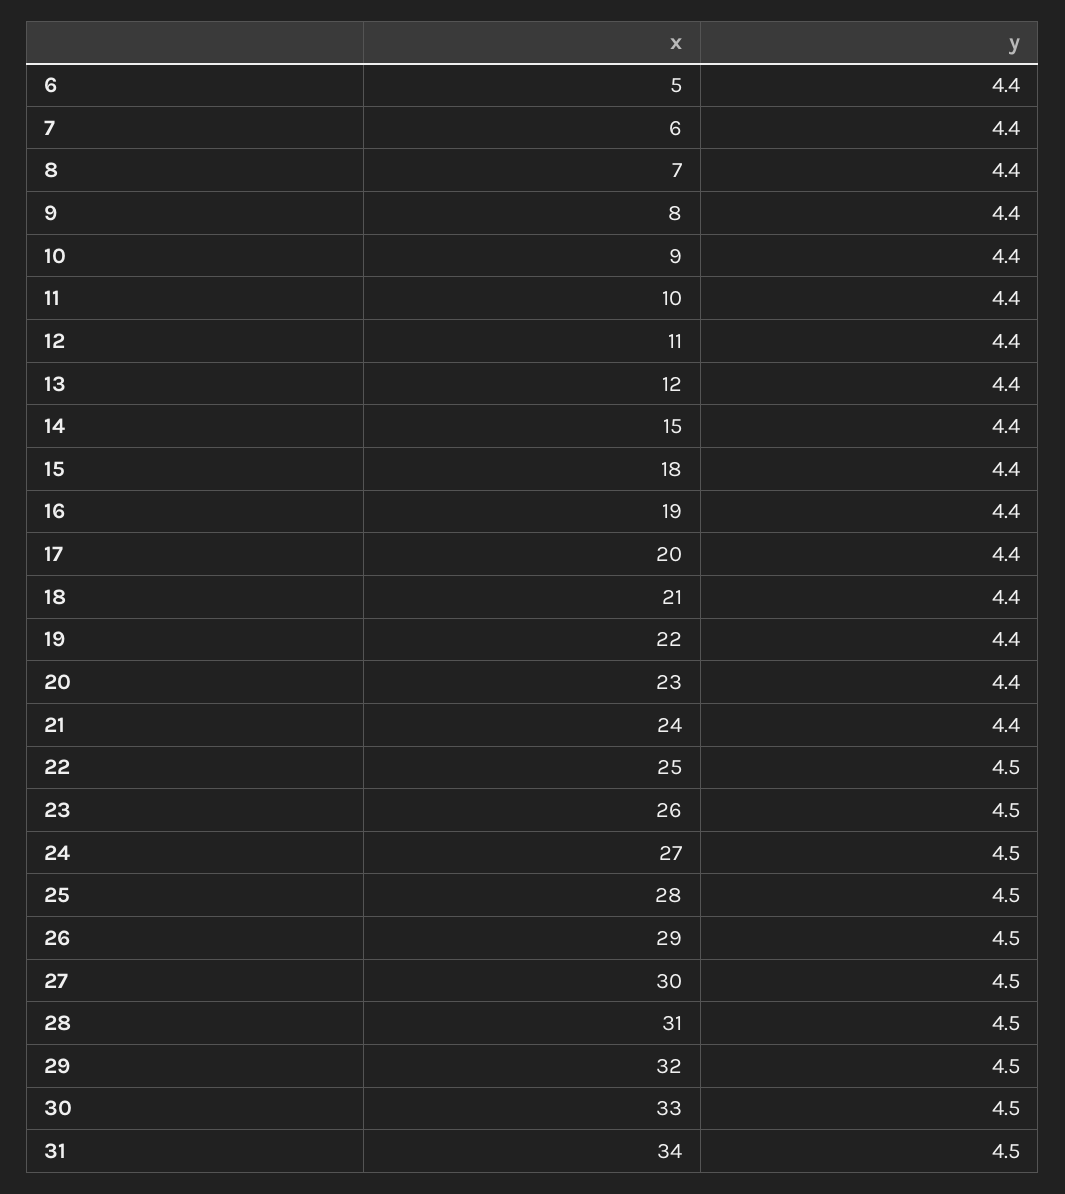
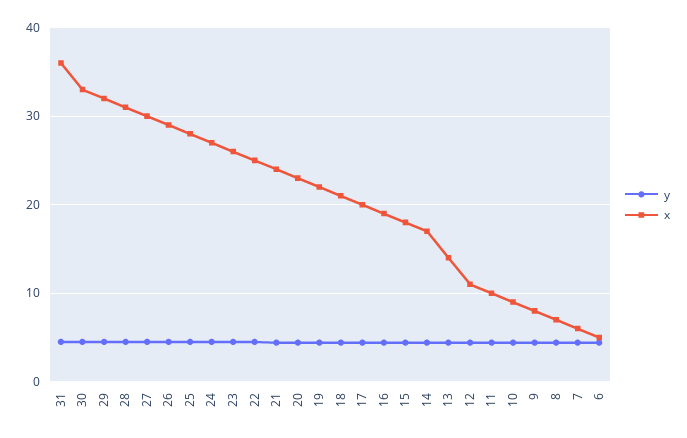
x, 13: 12 -> 14
x, 14: 15 -> 17
x, 31: 34 -> 36

